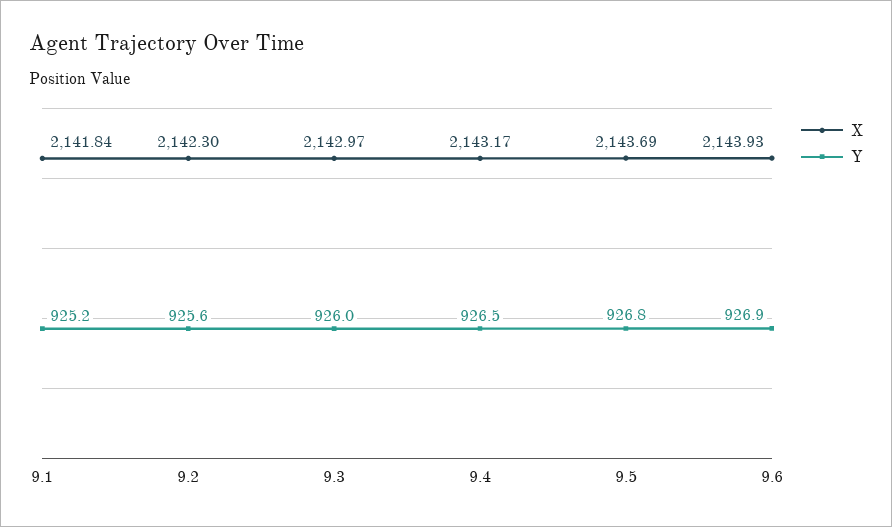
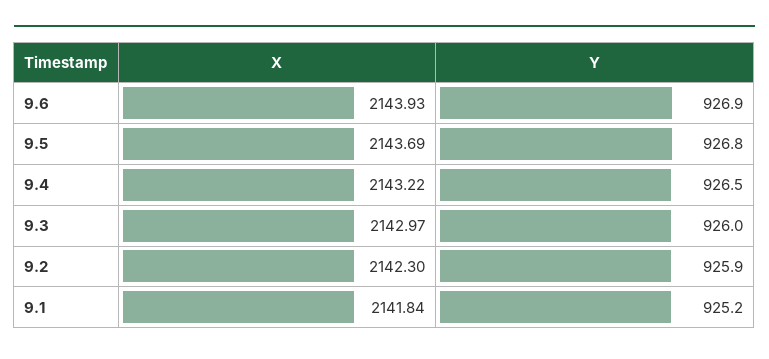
Y, 9.2: 925.6 -> 925.9
X, 9.4: 2143.17 -> 2143.22

